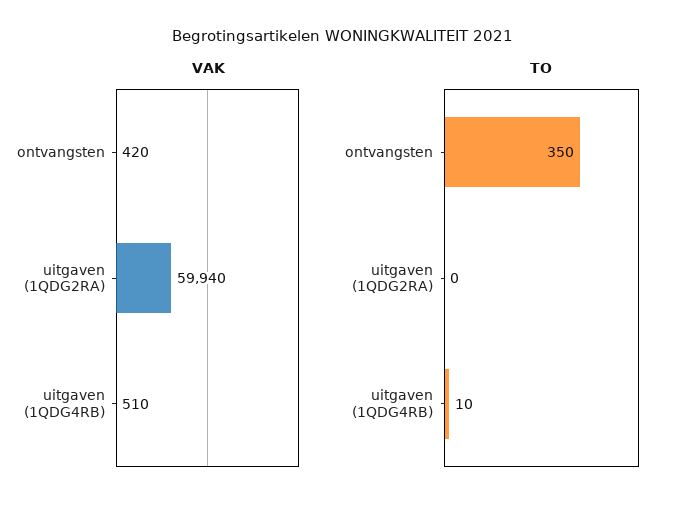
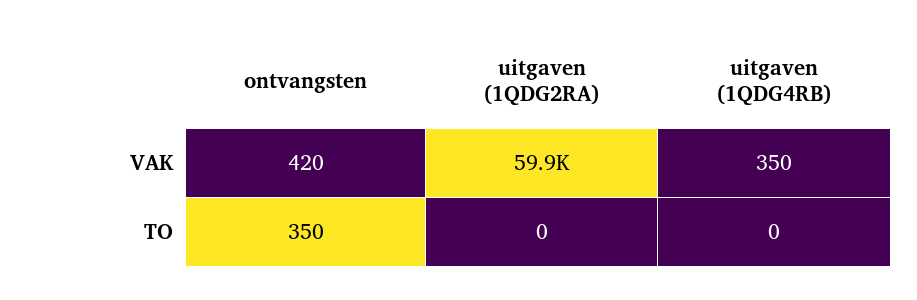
VAK, uitgaven (1QDG4RB): 510 -> 350
TO, uitgaven (1QDG4RB): 10 -> 0

